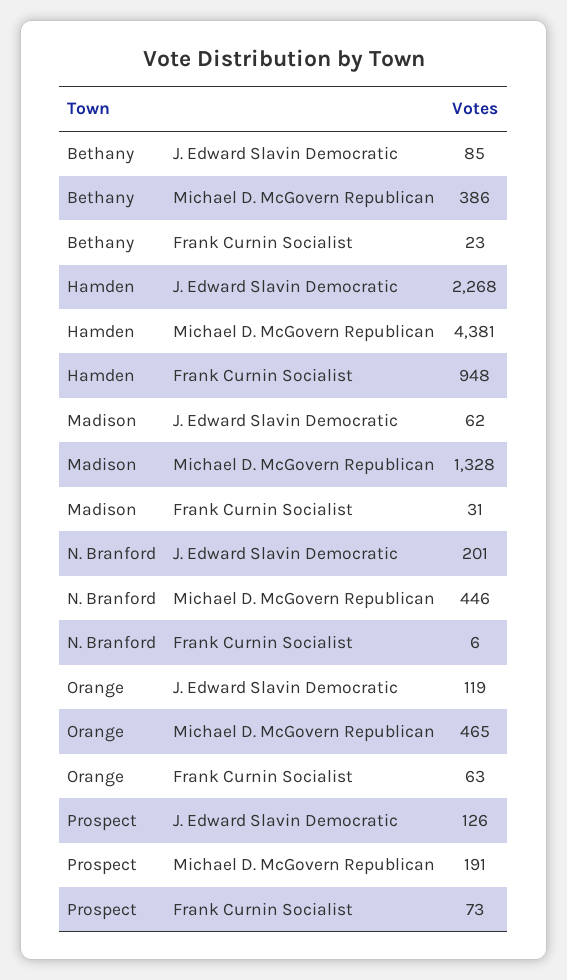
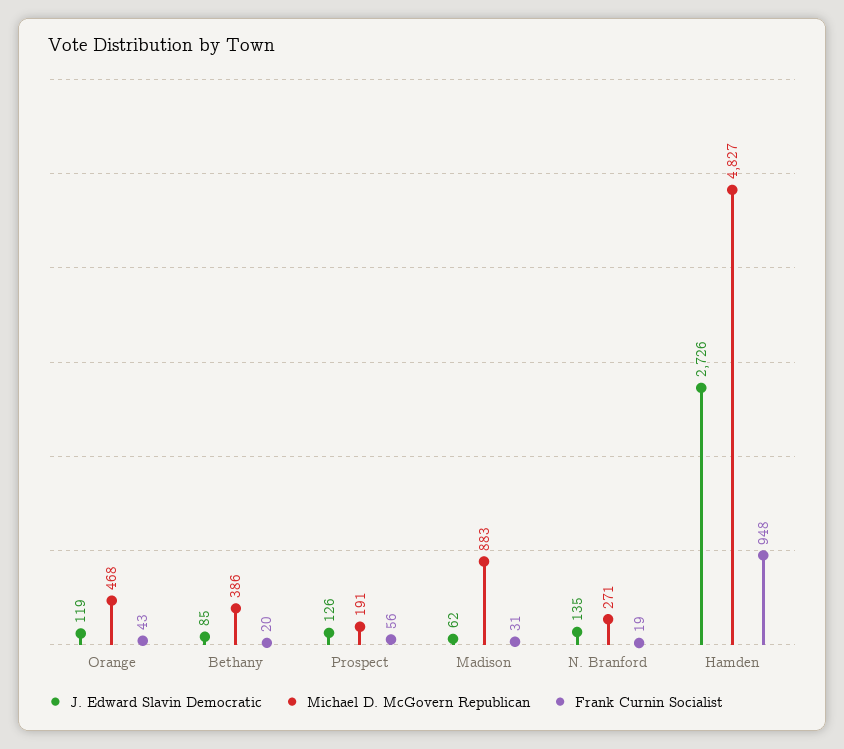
Frank Curnin Socialist, Bethany: 23 -> 20
J. Edward Slavin Democratic, Hamden: 2268 -> 2726
Michael D. McGovern Republican, Hamden: 4381 -> 4827
Michael D. McGovern Republican, Madison: 1328 -> 883
J. Edward Slavin Democratic, N. Branford: 201 -> 135
Michael D. McGovern Republican, N. Branford: 446 -> 271
Frank Curnin Socialist, N. Branford: 6 -> 19
Michael D. McGovern Republican, Orange: 465 -> 468
Frank Curnin Socialist, Orange: 63 -> 43
Frank Curnin Socialist, Prospect: 73 -> 56

